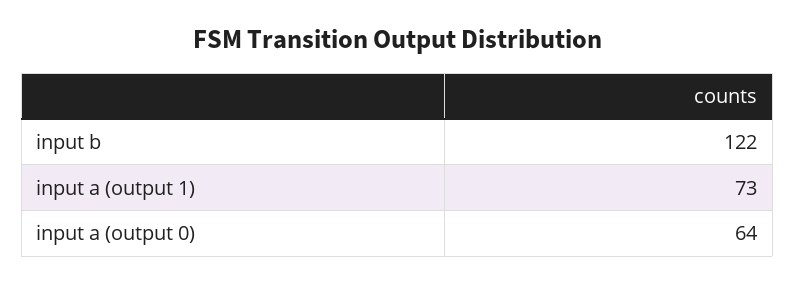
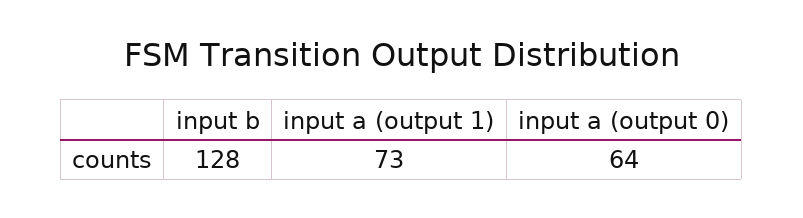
input b: 122 -> 128

